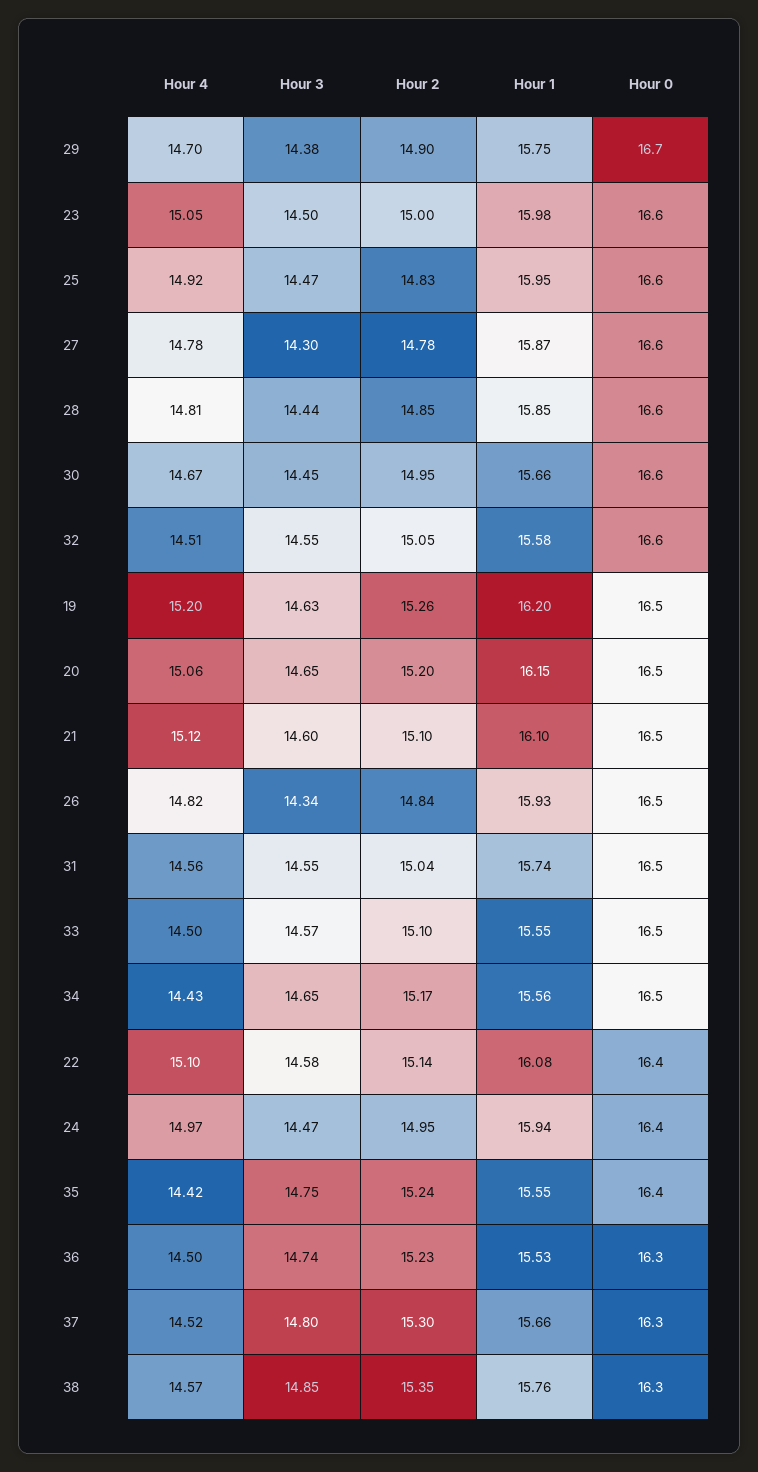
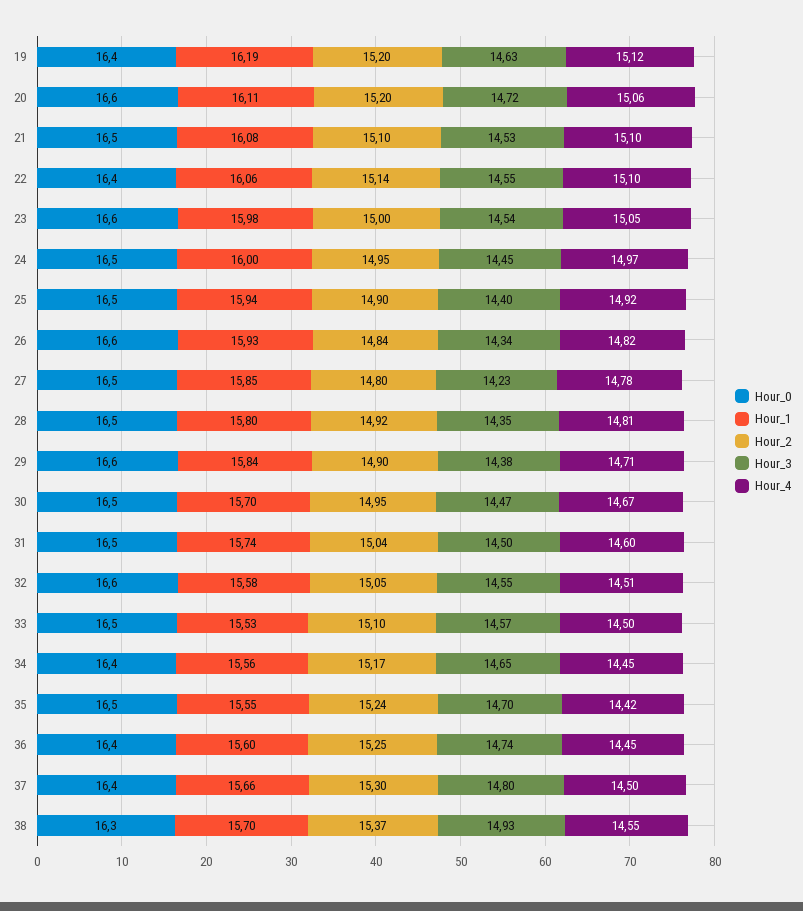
Hour 4, 29: 14.7 -> 14.71
Hour 1, 29: 15.75 -> 15.84
Hour 0, 29: 16.7 -> 16.6
Hour 3, 23: 14.5 -> 14.54
Hour 3, 25: 14.47 -> 14.4
Hour 2, 25: 14.83 -> 14.9
Hour 1, 25: 15.95 -> 15.94
Hour 0, 25: 16.6 -> 16.5
Hour 3, 27: 14.3 -> 14.23
Hour 2, 27: 14.78 -> 14.8
Hour 1, 27: 15.87 -> 15.85
Hour 0, 27: 16.6 -> 16.5
Hour 3, 28: 14.44 -> 14.35
Hour 2, 28: 14.85 -> 14.92
Hour 1, 28: 15.85 -> 15.8
Hour 0, 28: 16.6 -> 16.5
Hour 3, 30: 14.45 -> 14.47
Hour 1, 30: 15.66 -> 15.7
Hour 0, 30: 16.6 -> 16.5
Hour 4, 19: 15.2 -> 15.12
Hour 2, 19: 15.26 -> 15.2
Hour 1, 19: 16.2 -> 16.19
Hour 0, 19: 16.5 -> 16.4
Hour 3, 20: 14.65 -> 14.72
Hour 1, 20: 16.15 -> 16.11
Hour 0, 20: 16.5 -> 16.6
Hour 4, 21: 15.12 -> 15.1
Hour 3, 21: 14.6 -> 14.53
Hour 1, 21: 16.1 -> 16.08
Hour 0, 26: 16.5 -> 16.6
Hour 4, 31: 14.56 -> 14.6
Hour 3, 31: 14.55 -> 14.5
Hour 1, 33: 15.55 -> 15.53
Hour 4, 34: 14.43 -> 14.45
Hour 0, 34: 16.5 -> 16.4
Hour 3, 22: 14.58 -> 14.55
Hour 1, 22: 16.08 -> 16.06
Hour 3, 24: 14.47 -> 14.45
Hour 1, 24: 15.94 -> 16
Hour 0, 24: 16.4 -> 16.5
Hour 3, 35: 14.75 -> 14.7
Hour 0, 35: 16.4 -> 16.5
Hour 4, 36: 14.5 -> 14.45
Hour 2, 36: 15.23 -> 15.25
Hour 1, 36: 15.53 -> 15.6
Hour 0, 36: 16.3 -> 16.4
Hour 4, 37: 14.52 -> 14.5
Hour 0, 37: 16.3 -> 16.4
Hour 4, 38: 14.57 -> 14.55
Hour 3, 38: 14.85 -> 14.93
Hour 2, 38: 15.35 -> 15.37
Hour 1, 38: 15.76 -> 15.7

